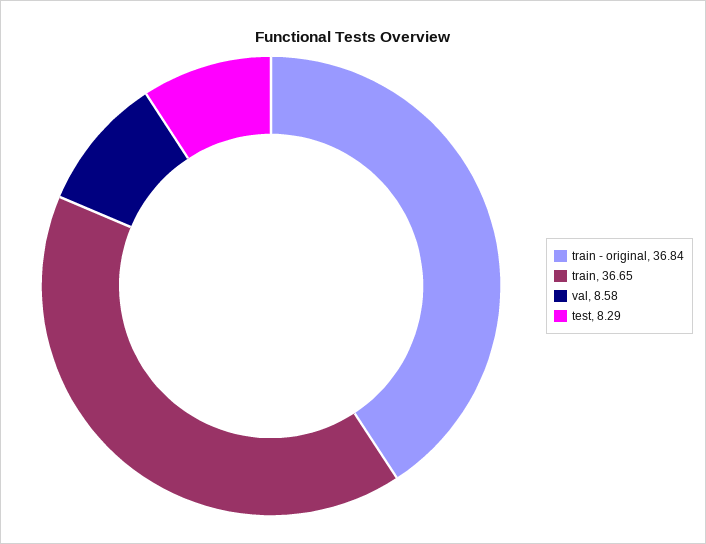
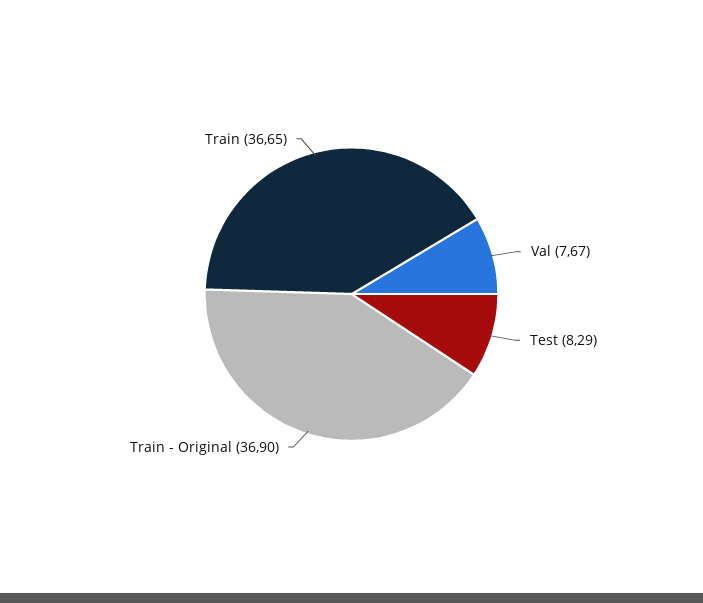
train - original: 36.84 -> 36.9
val: 8.58 -> 7.67

